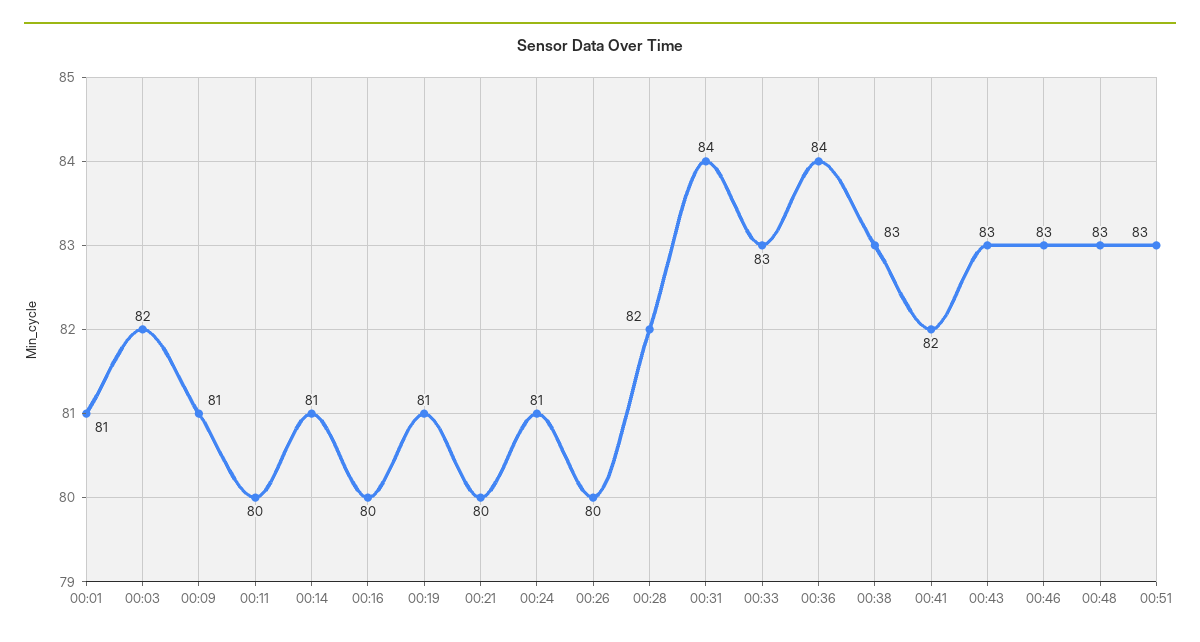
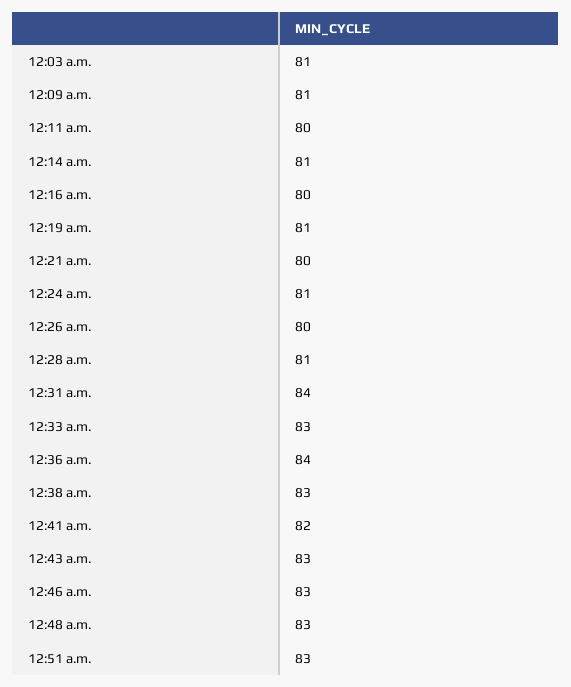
00:01: 81 -> none
00:03: 82 -> 81
00:28: 82 -> 81

